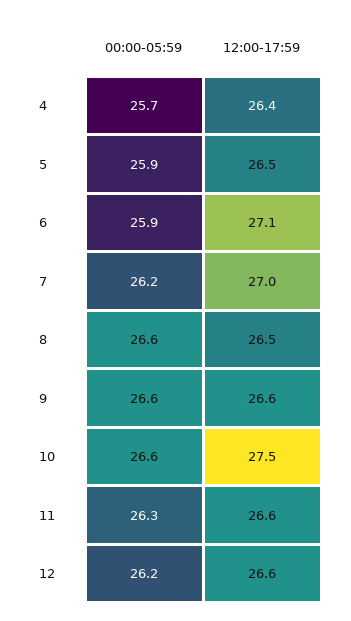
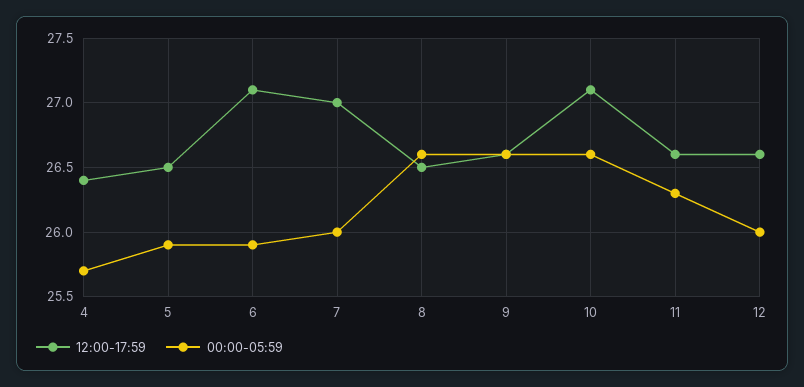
00:00-05:59, 7: 26.2 -> 26
12:00-17:59, 10: 27.5 -> 27.1
00:00-05:59, 12: 26.2 -> 26

